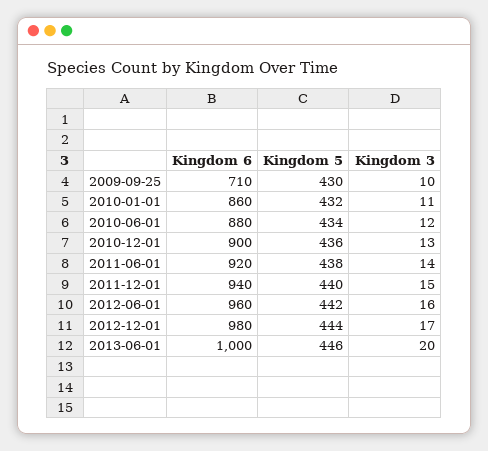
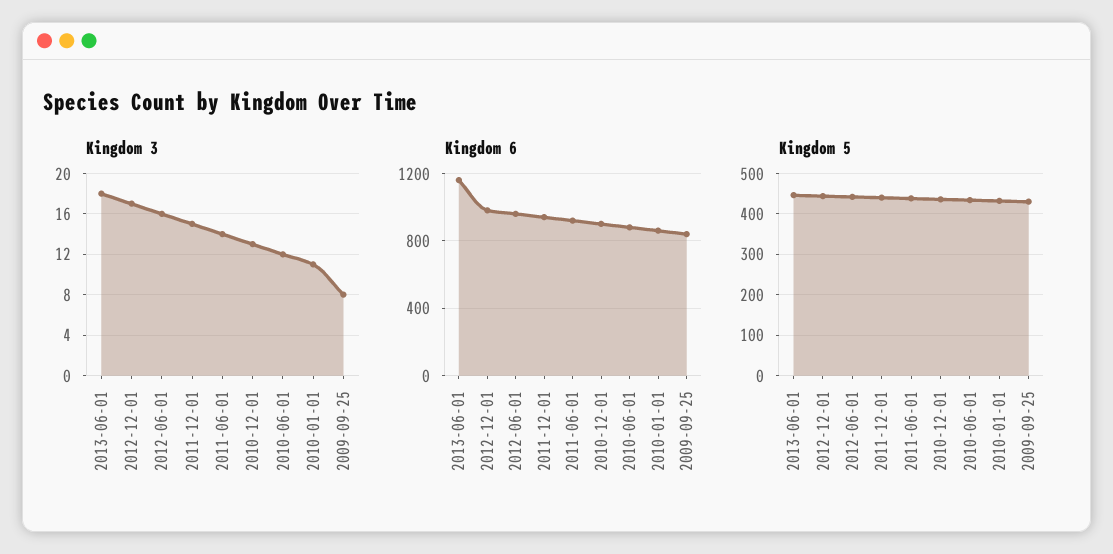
Kingdom 6, 2009-09-25: 710 -> 850
Kingdom 3, 2009-09-25: 10 -> 8
Kingdom 6, 2013-06-01: 1000 -> 1150
Kingdom 3, 2013-06-01: 20 -> 18

